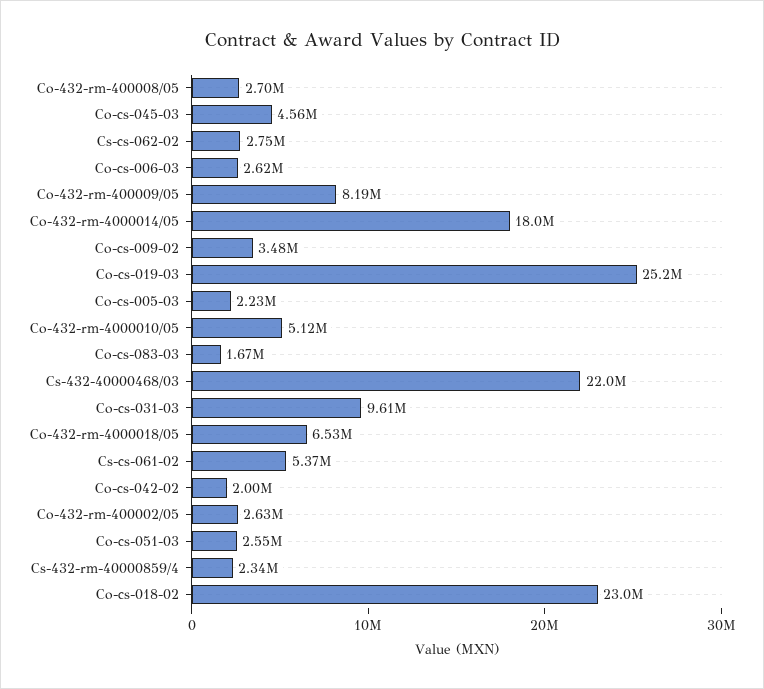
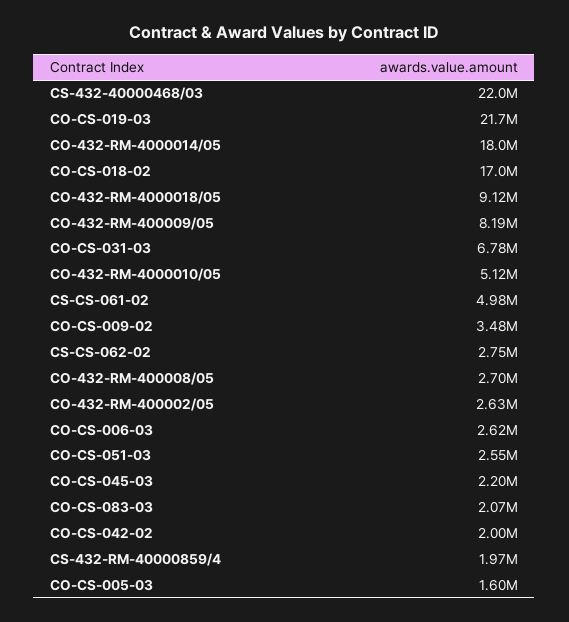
Co-cs-045-03: 4560000 -> 2200000
Co-cs-019-03: 25200000 -> 21700000
Co-cs-005-03: 2230000 -> 1600000
Co-cs-083-03: 1670000 -> 2070000
Co-cs-031-03: 9610000 -> 6780000
Co-432-rm-4000018/05: 6530000 -> 9120000
Cs-cs-061-02: 5370000 -> 4980000
Cs-432-rm-40000859/4: 2340000 -> 1970000
Co-cs-018-02: 23000000 -> 17000000

